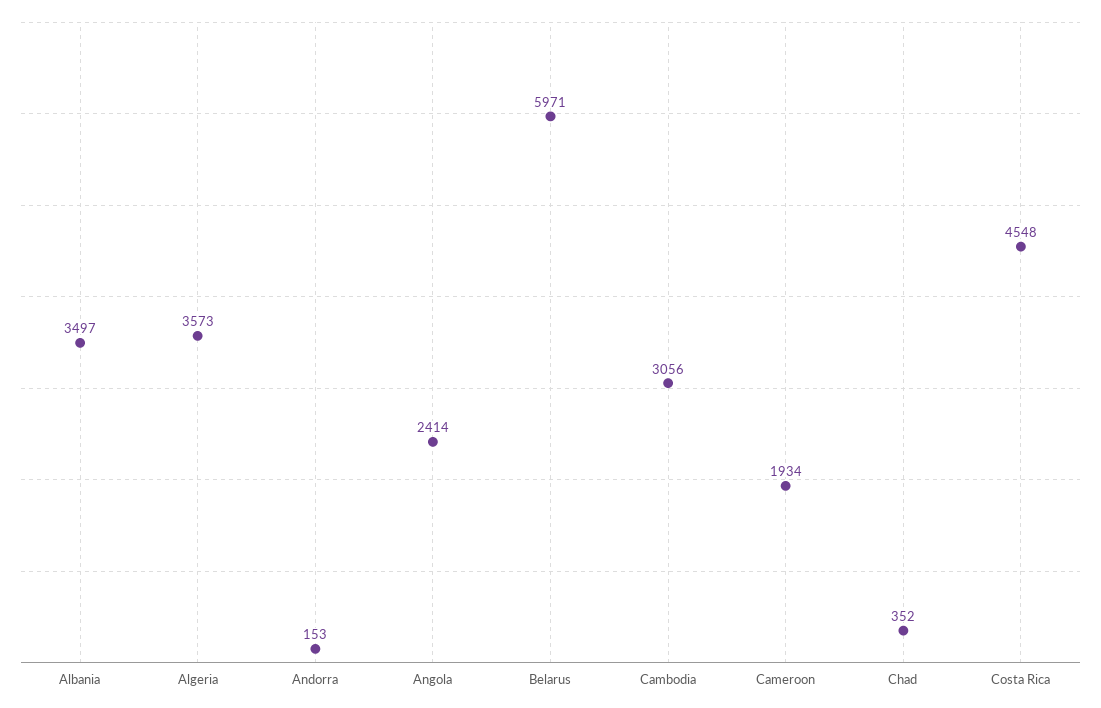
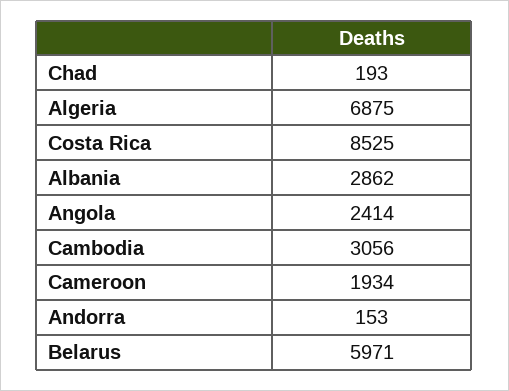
Albania: 3497 -> 2862
Algeria: 3573 -> 6875
Chad: 352 -> 193
Costa Rica: 4548 -> 8525

